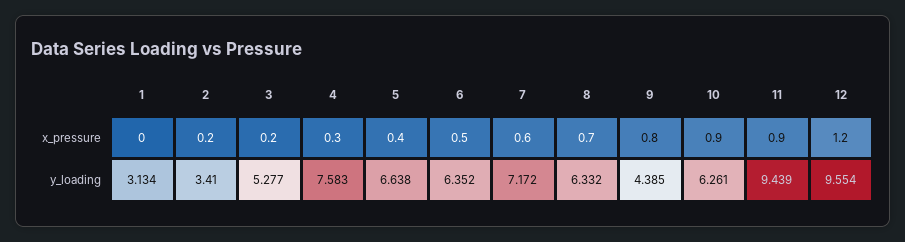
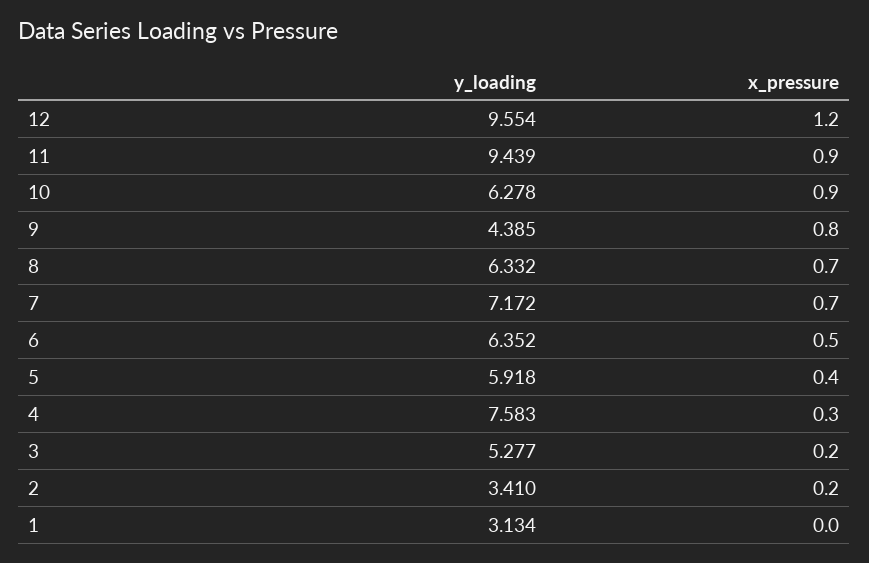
7, x_pressure: 0.6 -> 0.7
5, y_loading: 6.638 -> 5.918
10, y_loading: 6.261 -> 6.278

